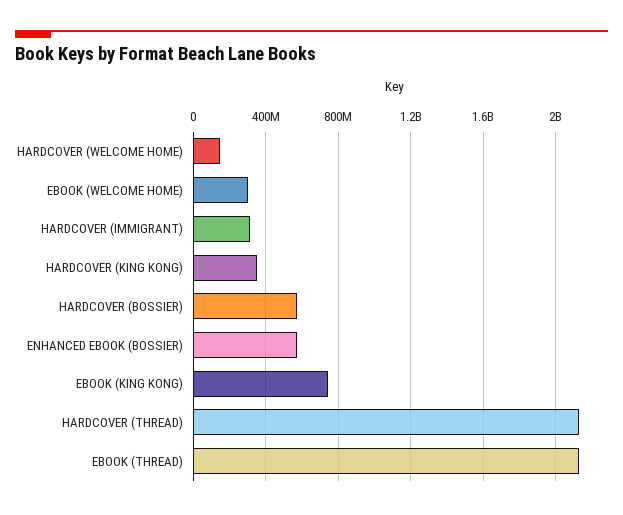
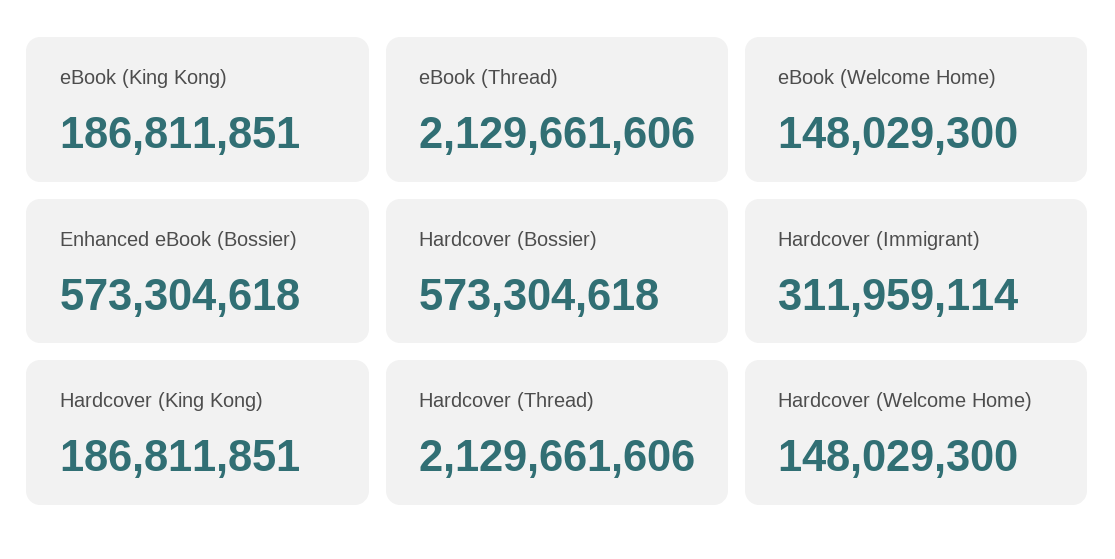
EBOOK (WELCOME HOME): 300000000 -> 148029300
HARDCOVER (KING KONG): 350000000 -> 186811851
EBOOK (KING KONG): 750000000 -> 186811851

